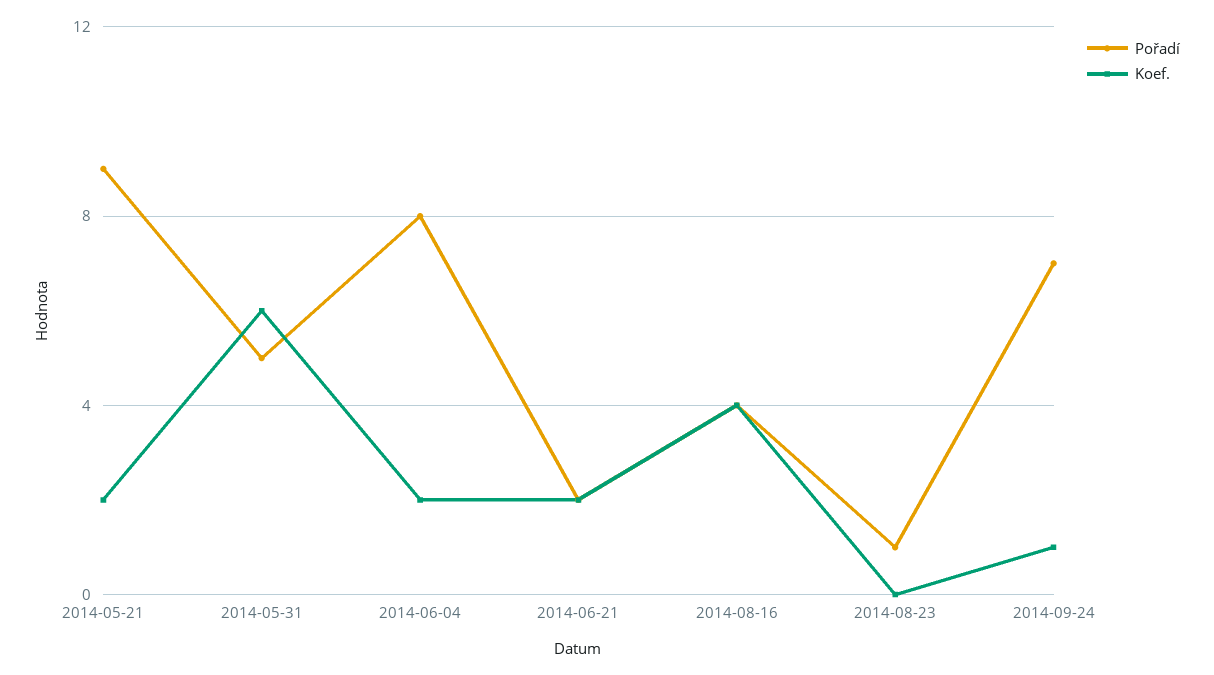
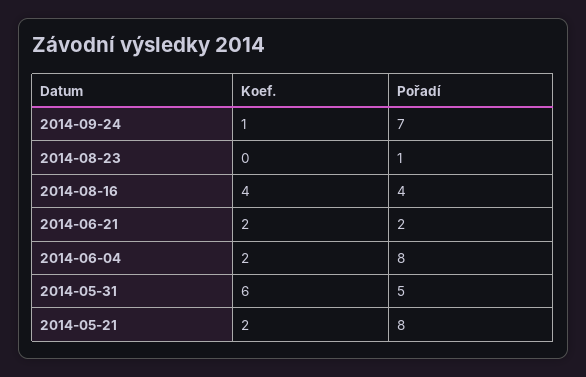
Pořadí, 2014-05-21: 9 -> 8

